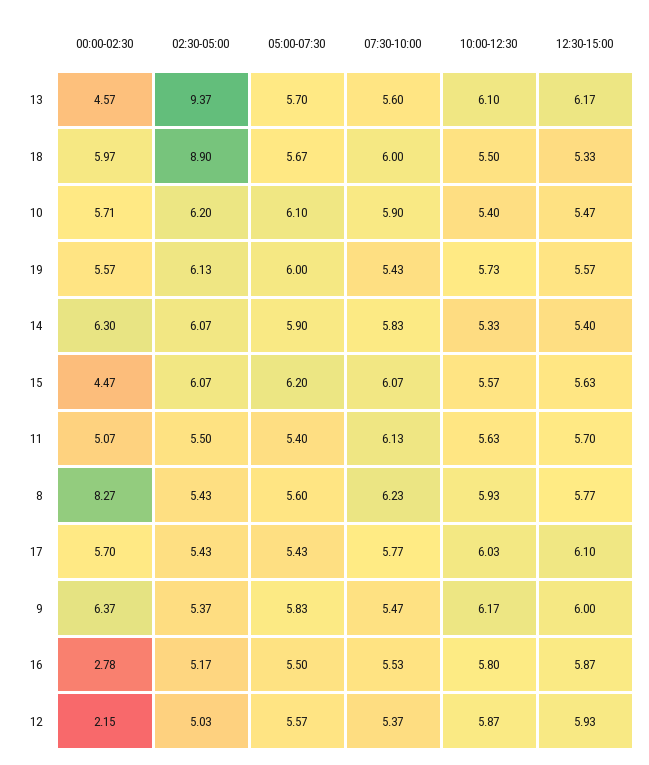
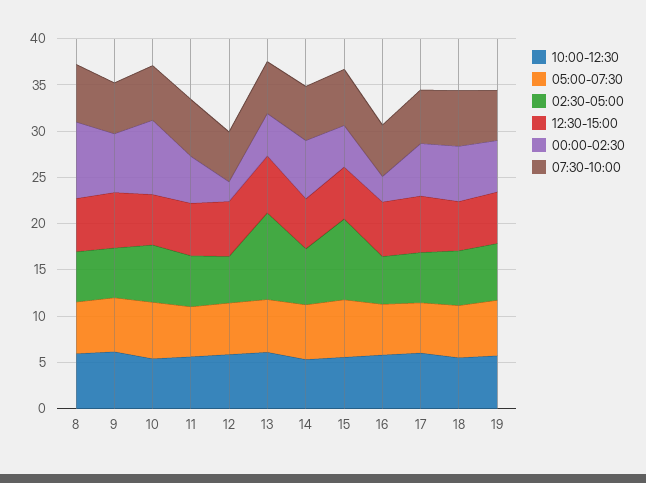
02:30-05:00, 18: 8.9 -> 6
00:00-02:30, 10: 5.71 -> 8
02:30-05:00, 15: 6.07 -> 9

